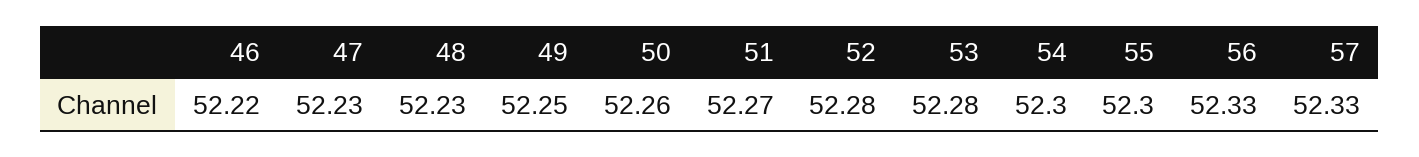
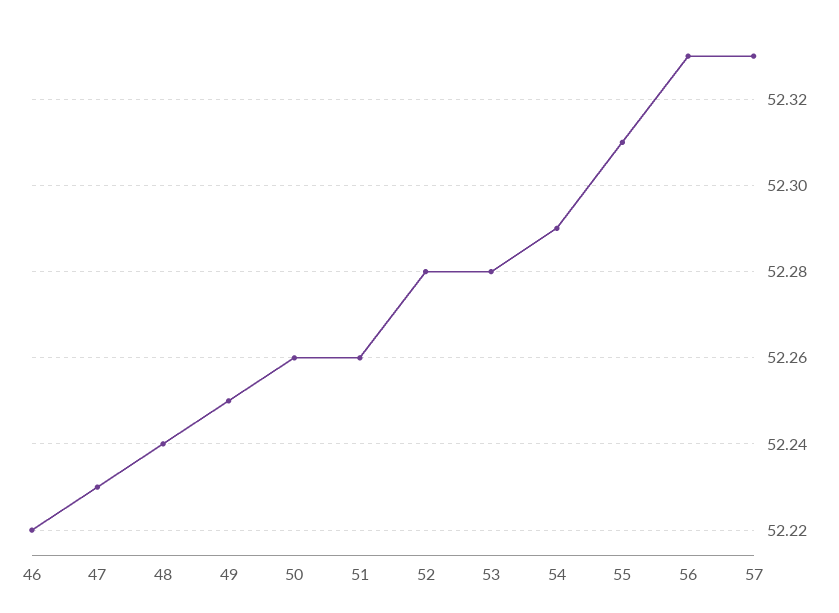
48: 52.23 -> 52.24
51: 52.27 -> 52.26
54: 52.3 -> 52.29
55: 52.3 -> 52.31

